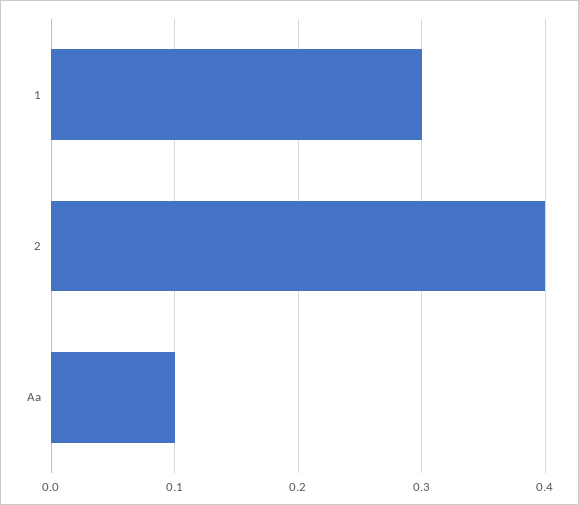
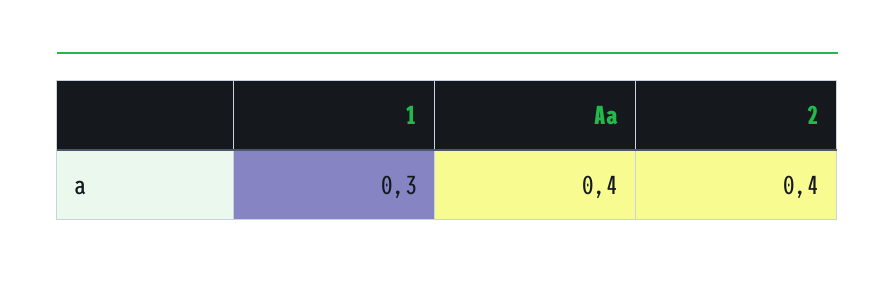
Aa: 0.1 -> 0.4

